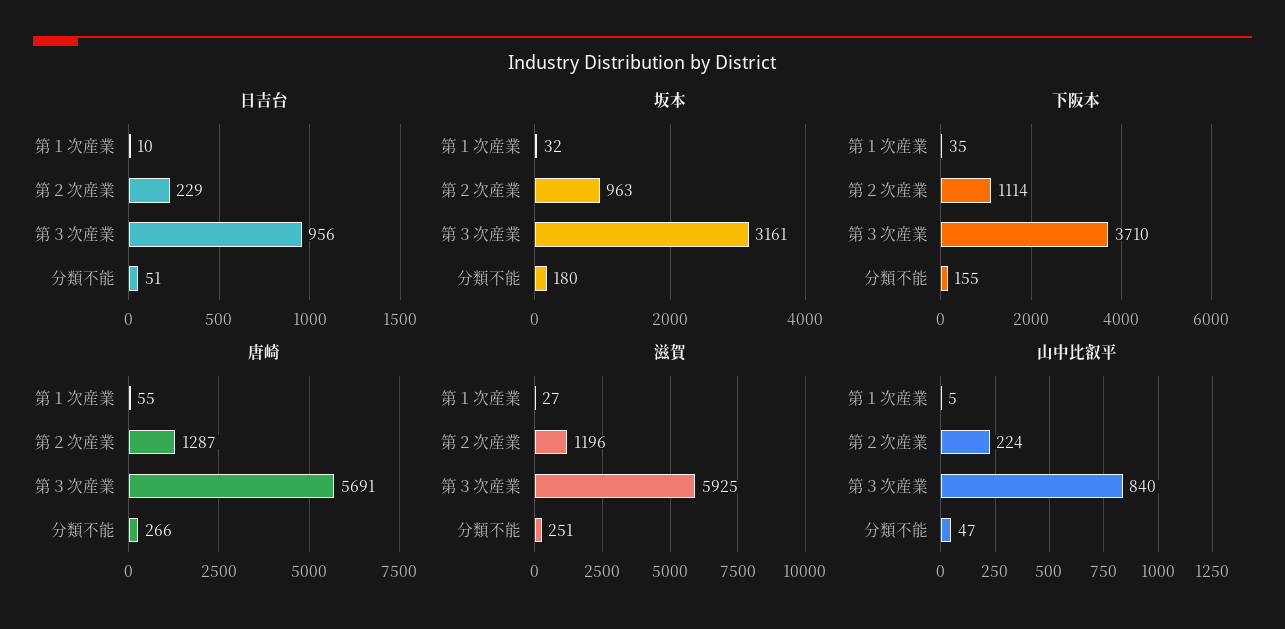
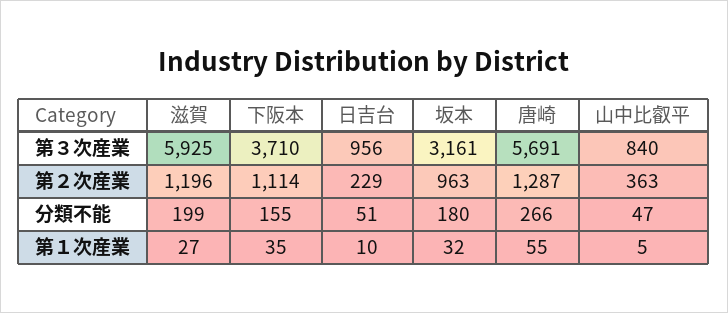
滋賀, 分類不能: 251 -> 199
山中比叡平, 第２次産業: 224 -> 363

